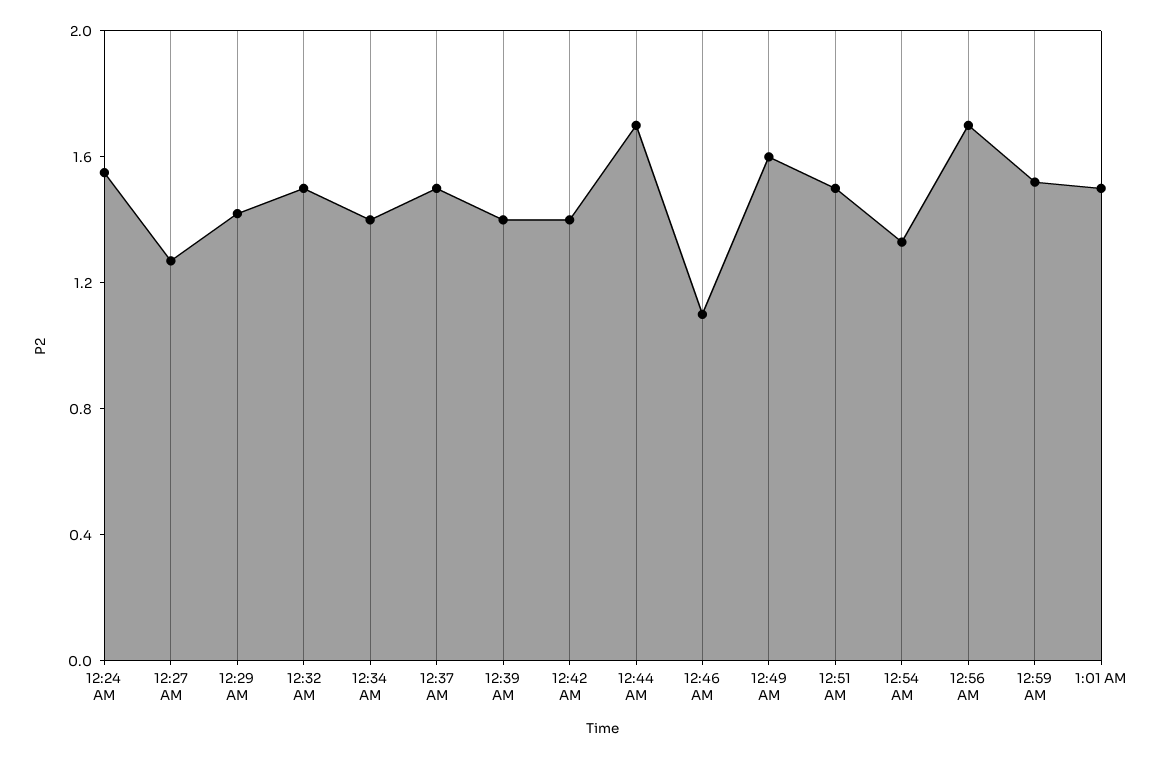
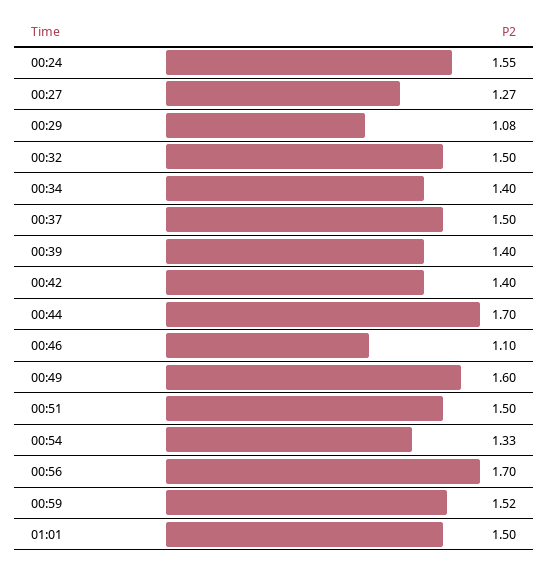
12:29 AM: 1.4 -> 1.08

